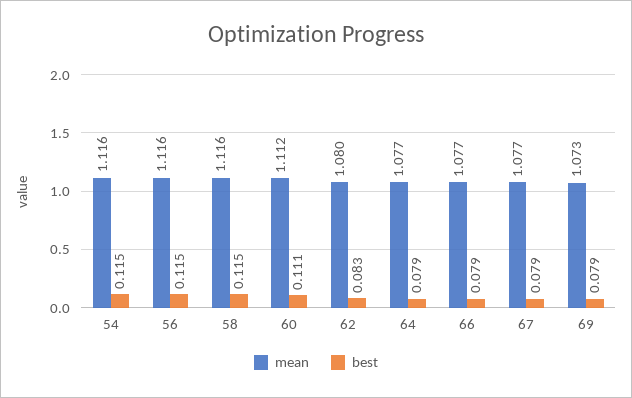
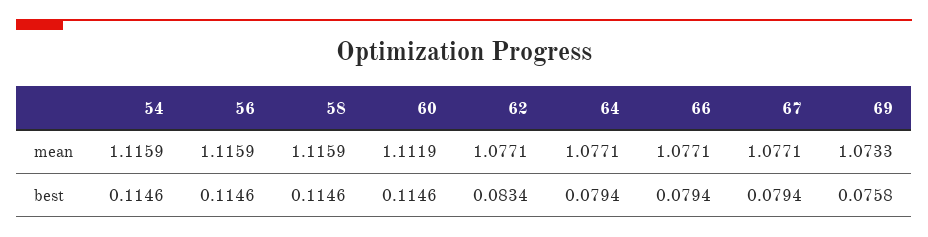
best, 60: 0.111 -> 0.1146
mean, 62: 1.08 -> 1.0771
best, 69: 0.079 -> 0.0758

